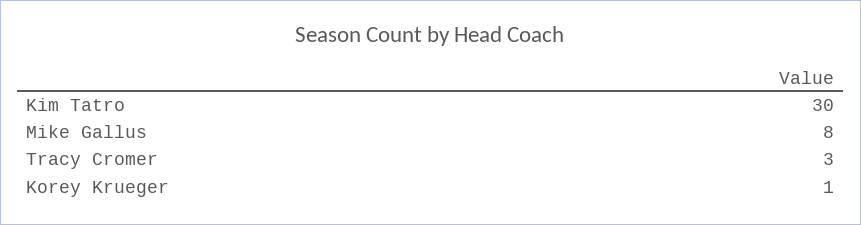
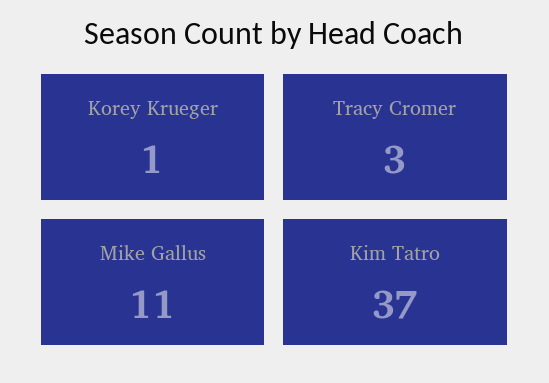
Kim Tatro: 30 -> 37
Mike Gallus: 8 -> 11

